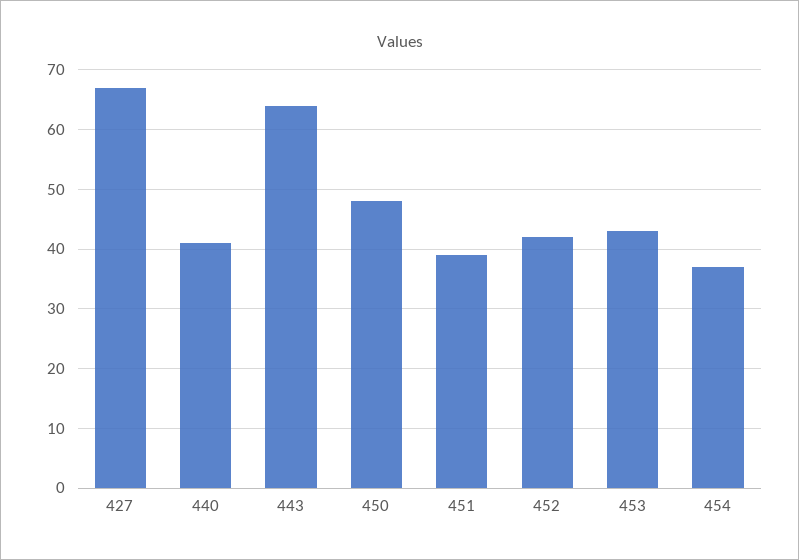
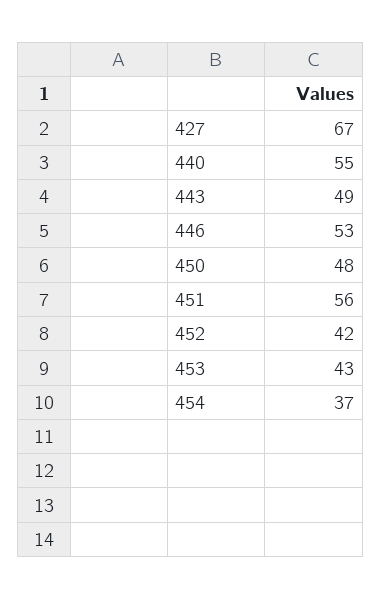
440: 40 -> 55
443: 65 -> 49
451: 40 -> 56
446: none -> 53

